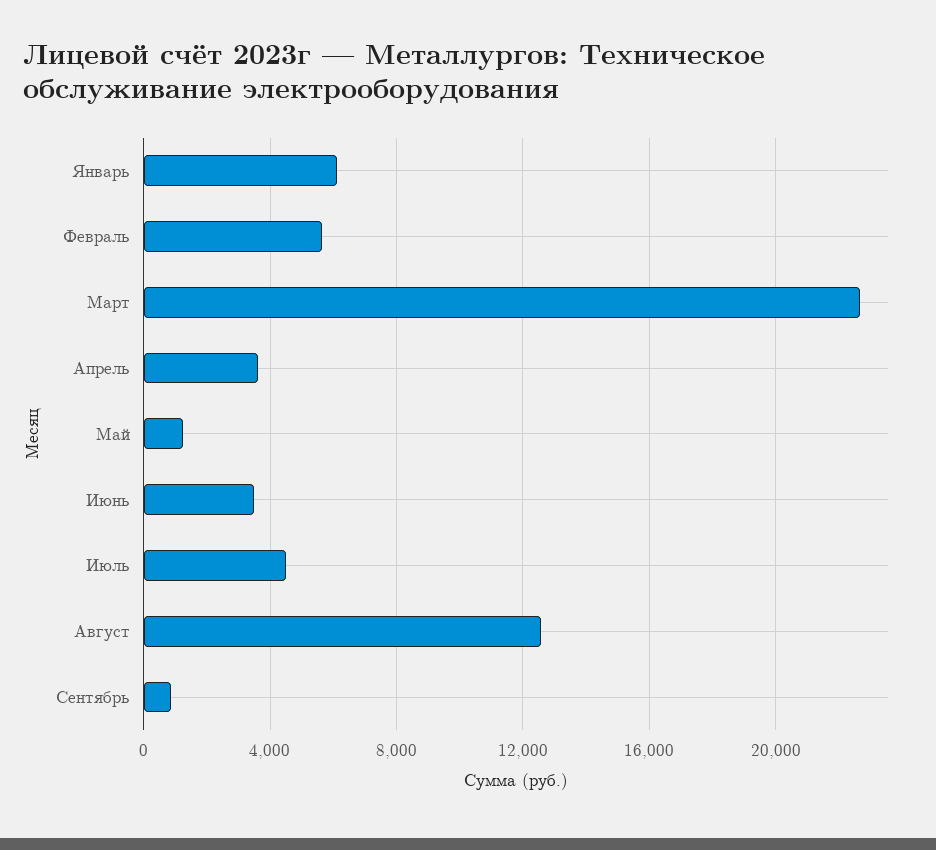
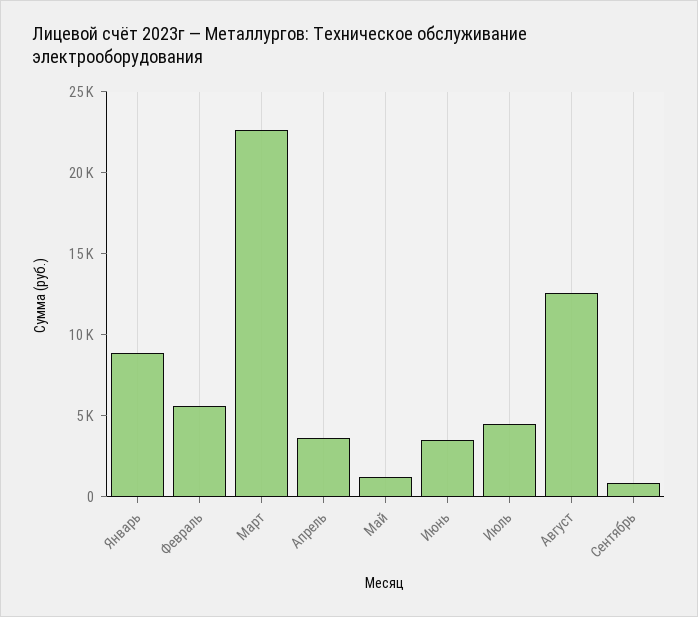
Январь: 6000 -> 9000

